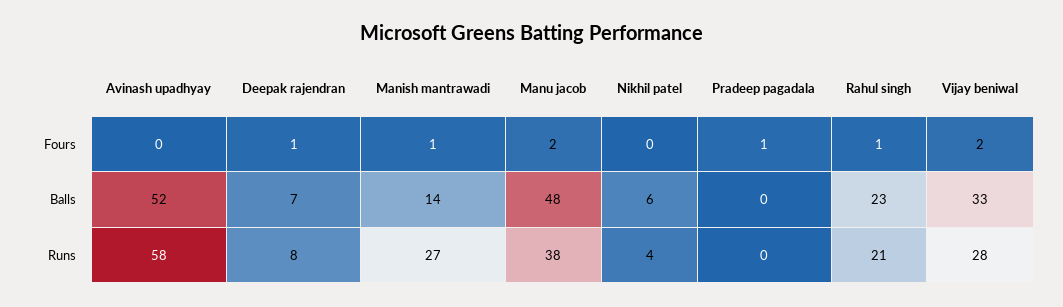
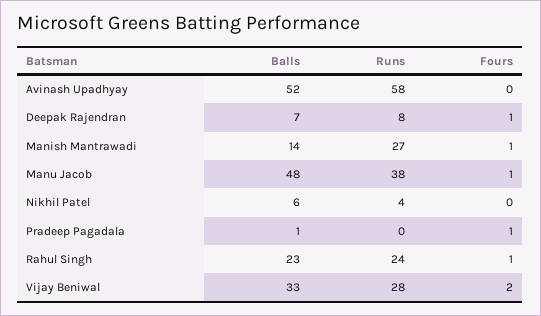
Manu jacob, Fours: 2 -> 1
Pradeep pagadala, Balls: 0 -> 1
Rahul singh, Runs: 21 -> 24

